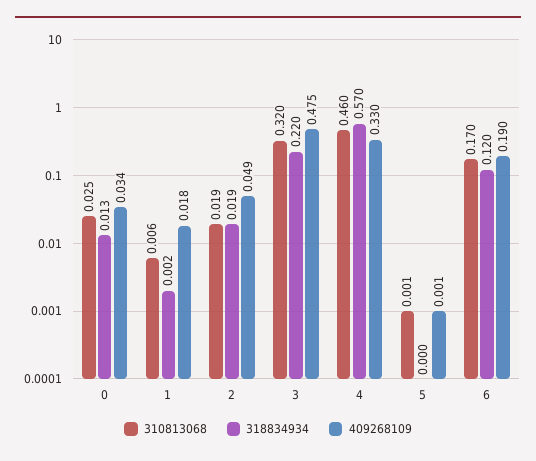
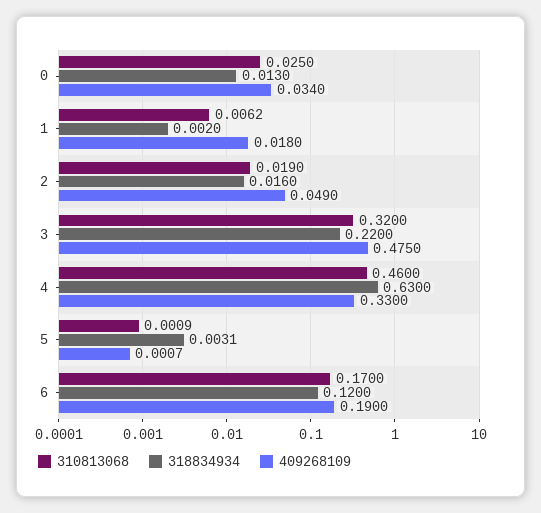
318834934, 2: 0.019 -> 0.016
318834934, 4: 0.57 -> 0.63
318834934, 5: 0 -> 0.0031

